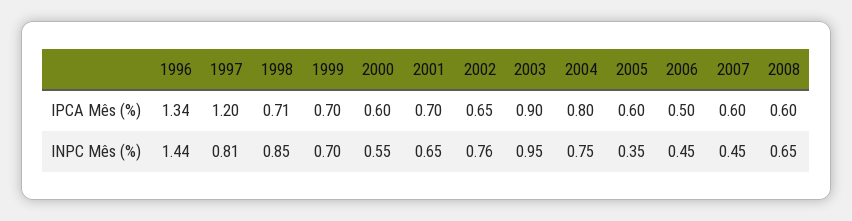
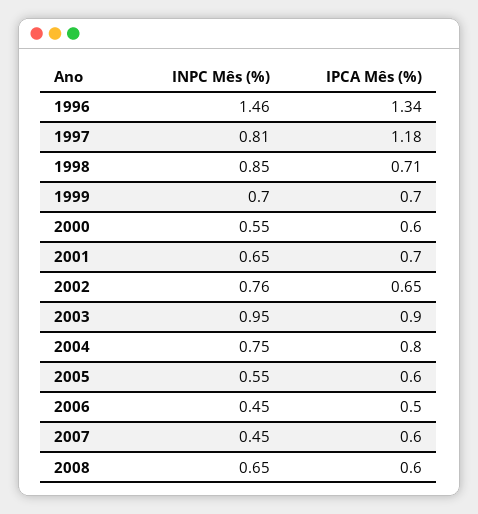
1997, IPCA Mês (%): 1.2 -> 1.18
1996, INPC Mês (%): 1.44 -> 1.46
2005, INPC Mês (%): 0.35 -> 0.55

